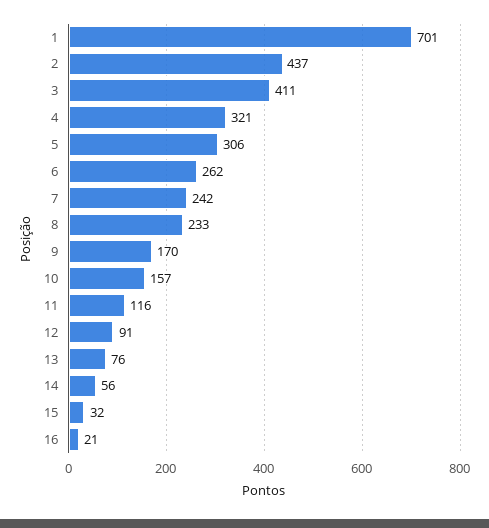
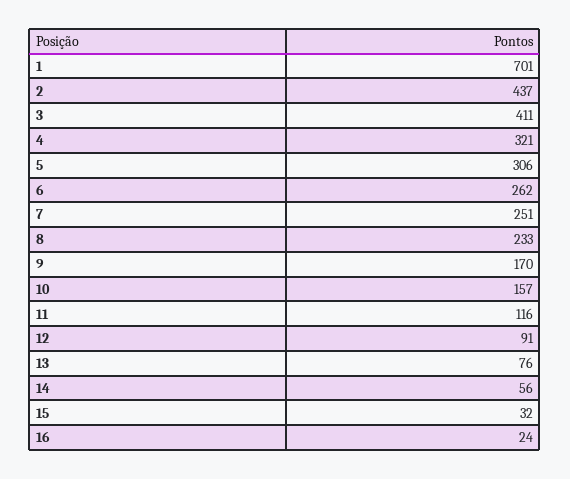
7: 242 -> 251
16: 21 -> 24

